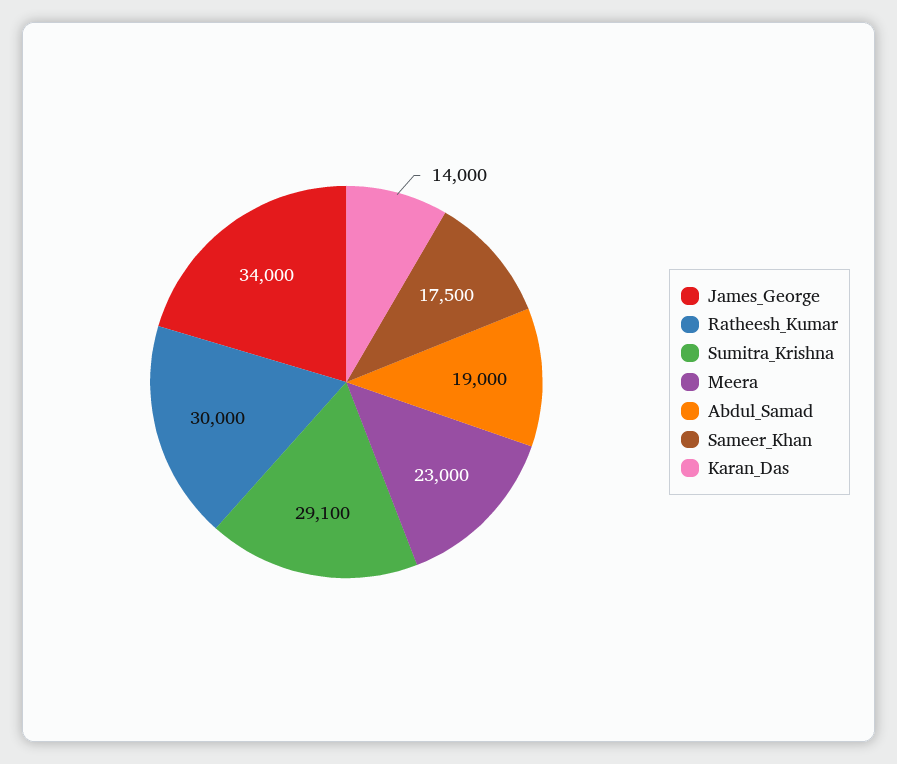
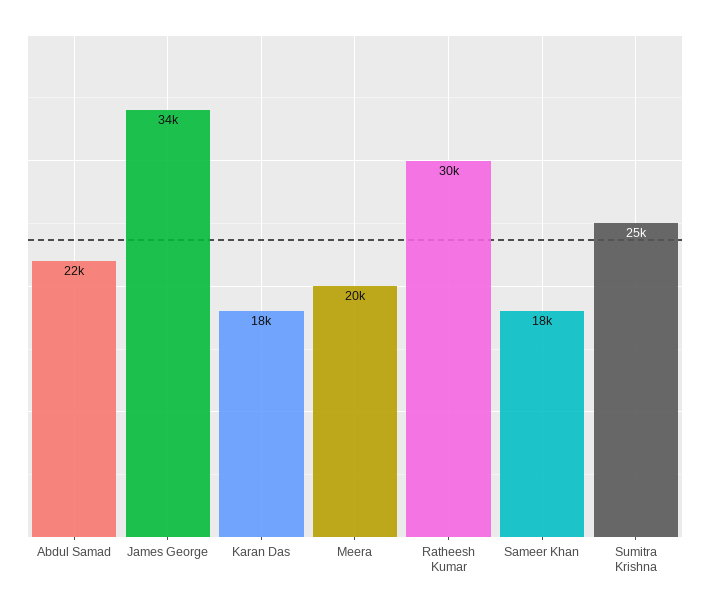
Sumitra_Krishna: 29100 -> 25000
Meera: 23000 -> 20000
Abdul_Samad: 19000 -> 22000
Karan_Das: 14000 -> 18000

